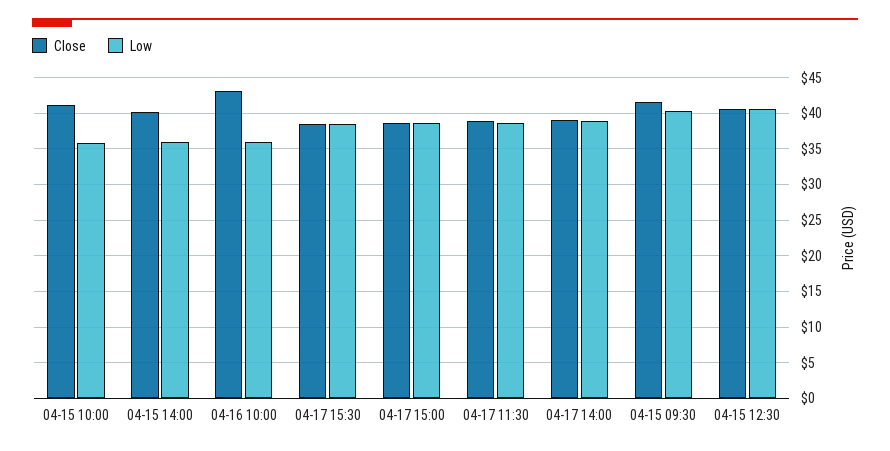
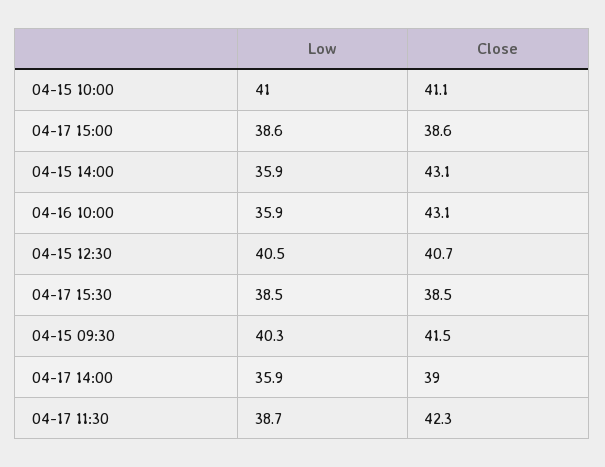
Low, 04-15 10:00: 36 -> 41
Close, 04-15 14:00: 40 -> 43.1
Close, 04-17 11:30: 39 -> 42.3
Low, 04-17 14:00: 39 -> 35.9

